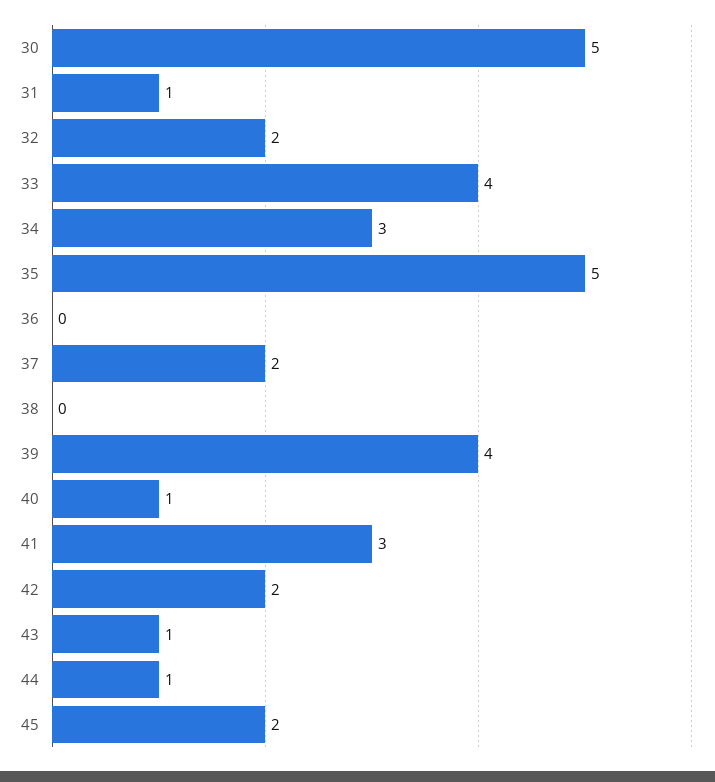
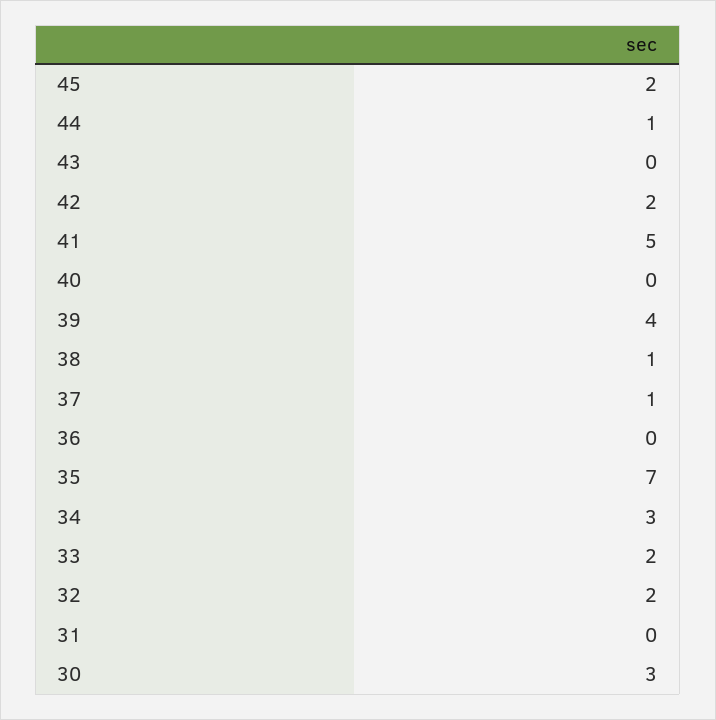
30: 5 -> 3
31: 1 -> 0
33: 4 -> 2
35: 5 -> 7
37: 2 -> 1
38: 0 -> 1
40: 1 -> 0
41: 3 -> 5
43: 1 -> 0

